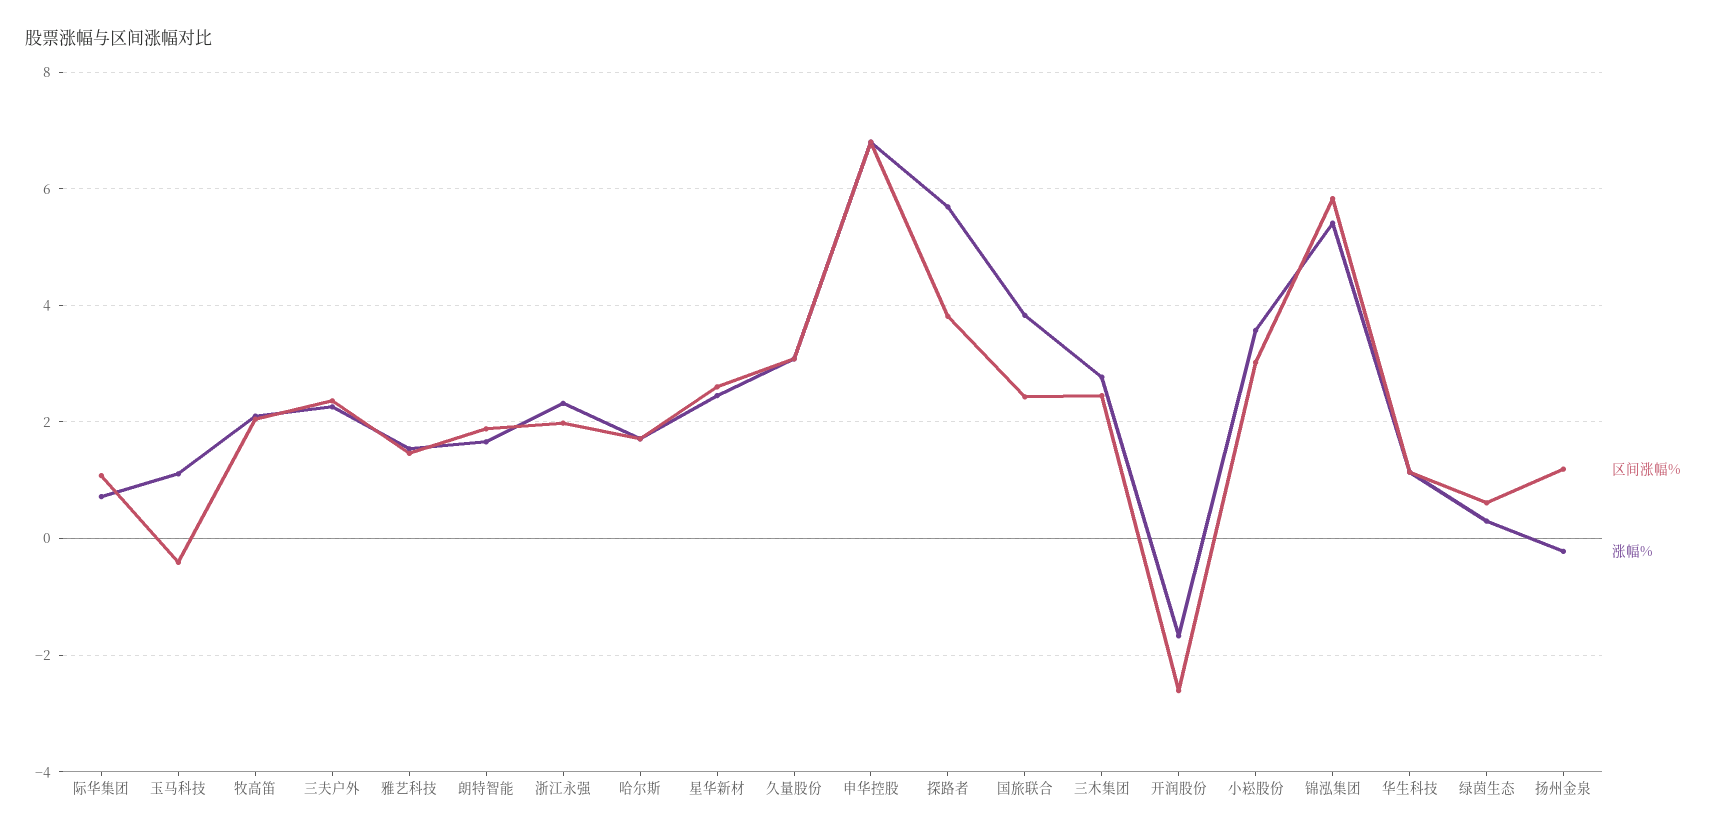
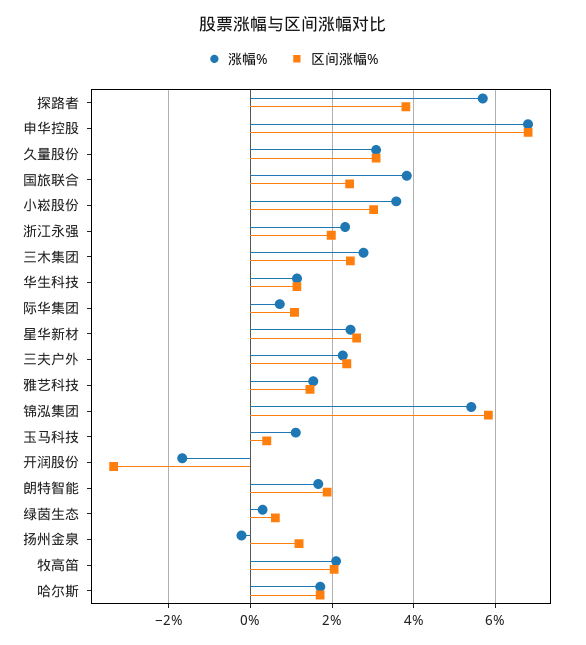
区间涨幅%, 玉马科技: -0.4 -> 0.4
区间涨幅%, 开润股份: -2.6 -> -3.4

